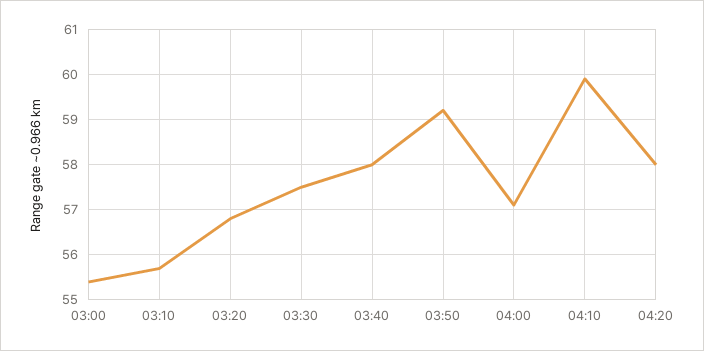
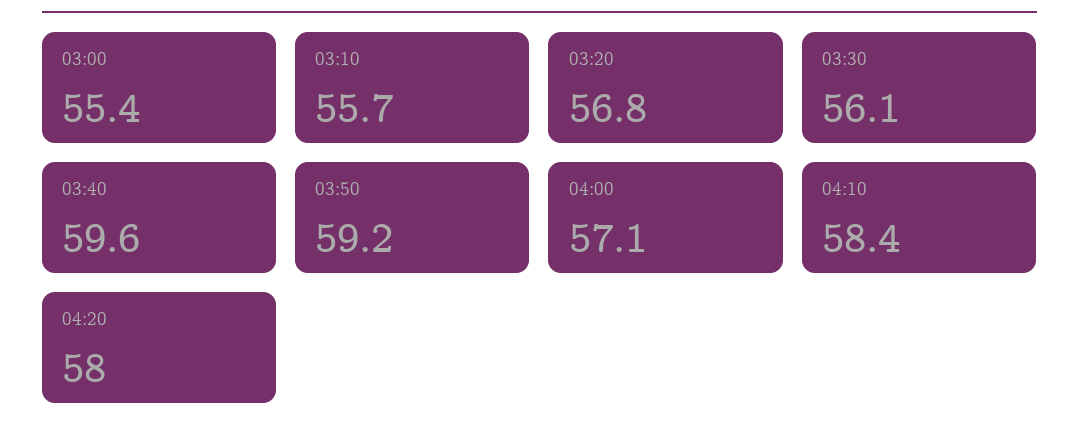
03:30: 57.5 -> 56.1
03:40: 58 -> 59.6
04:10: 60 -> 58.4

